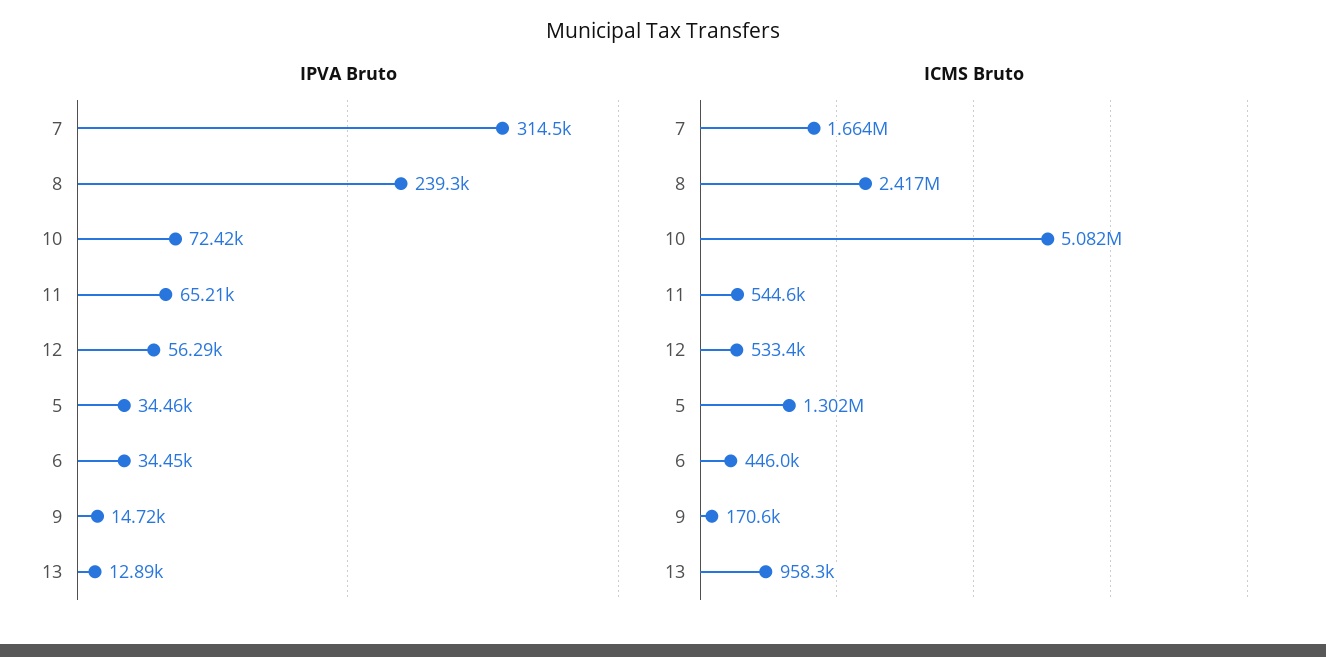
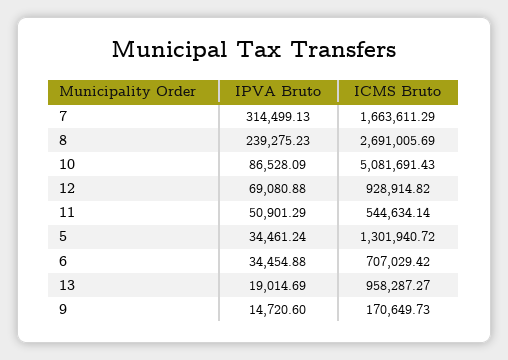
IPVA Bruto, 10: 72420 -> 86528.09
IPVA Bruto, 11: 65210 -> 50901.29
IPVA Bruto, 12: 56290 -> 69080.88
IPVA Bruto, 13: 12890 -> 19014.69
ICMS Bruto, 8: 2417000 -> 2691005.69
ICMS Bruto, 12: 533400 -> 928914.82
ICMS Bruto, 6: 446000 -> 707029.42

